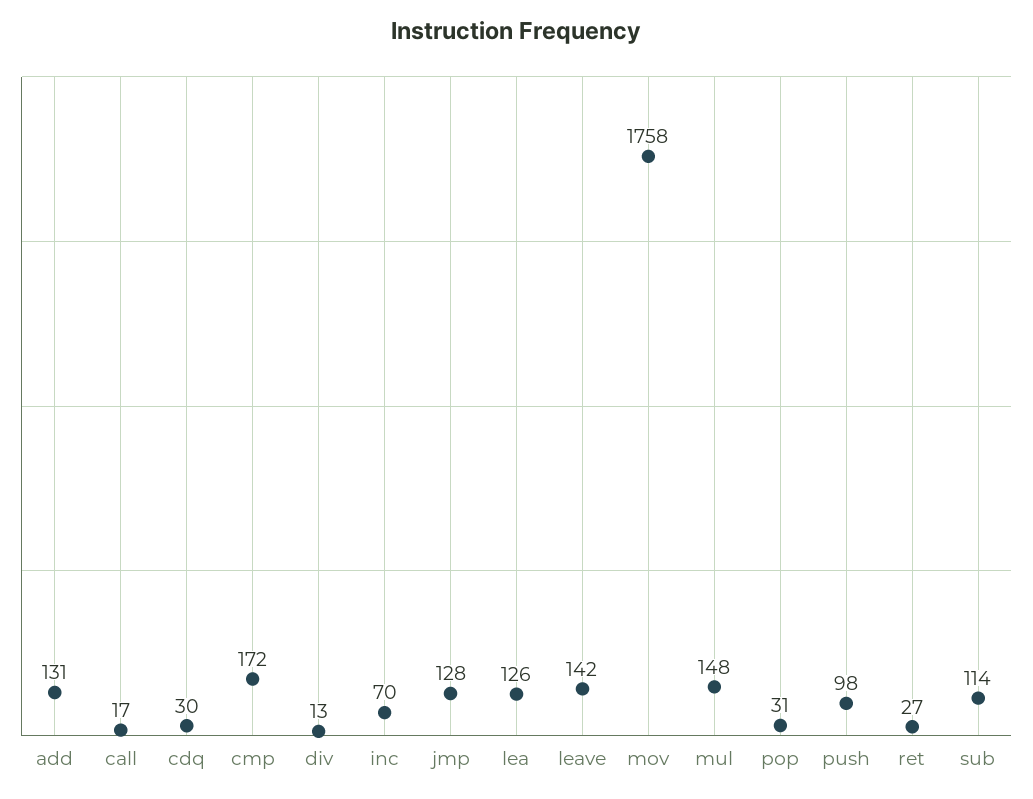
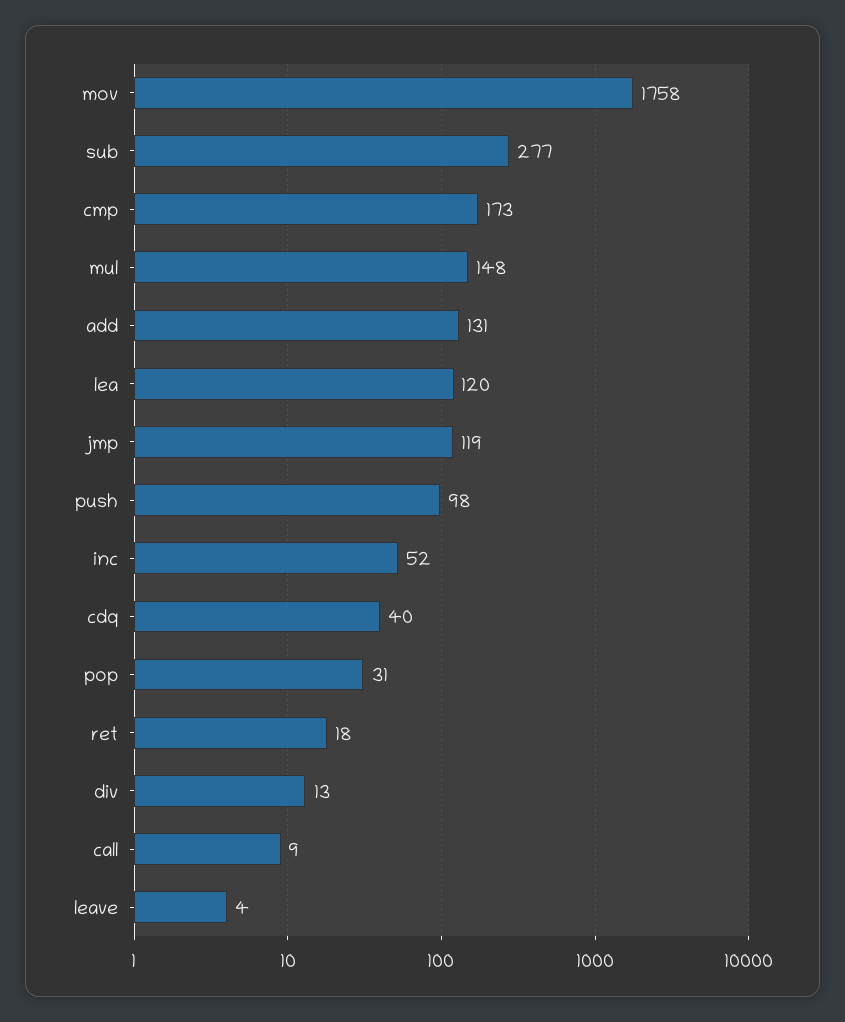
call: 17 -> 9
cdq: 30 -> 40
cmp: 172 -> 173
inc: 70 -> 52
jmp: 128 -> 119
lea: 126 -> 120
leave: 142 -> 4
ret: 27 -> 18
sub: 114 -> 277

